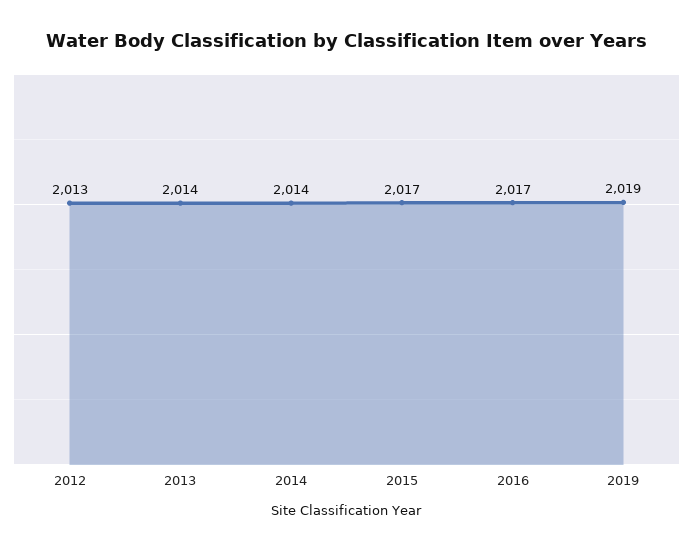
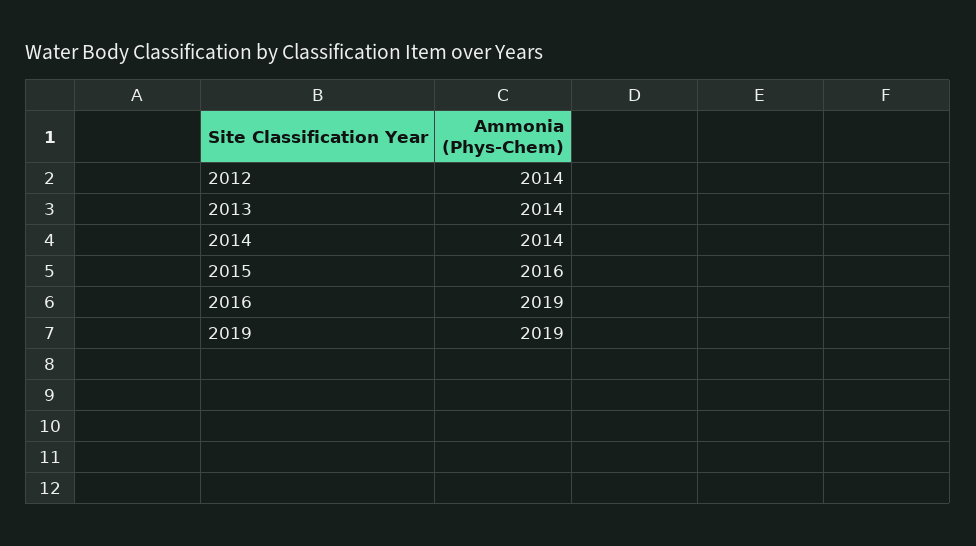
2012: 2013 -> 2014
2015: 2017 -> 2016
2016: 2017 -> 2019

